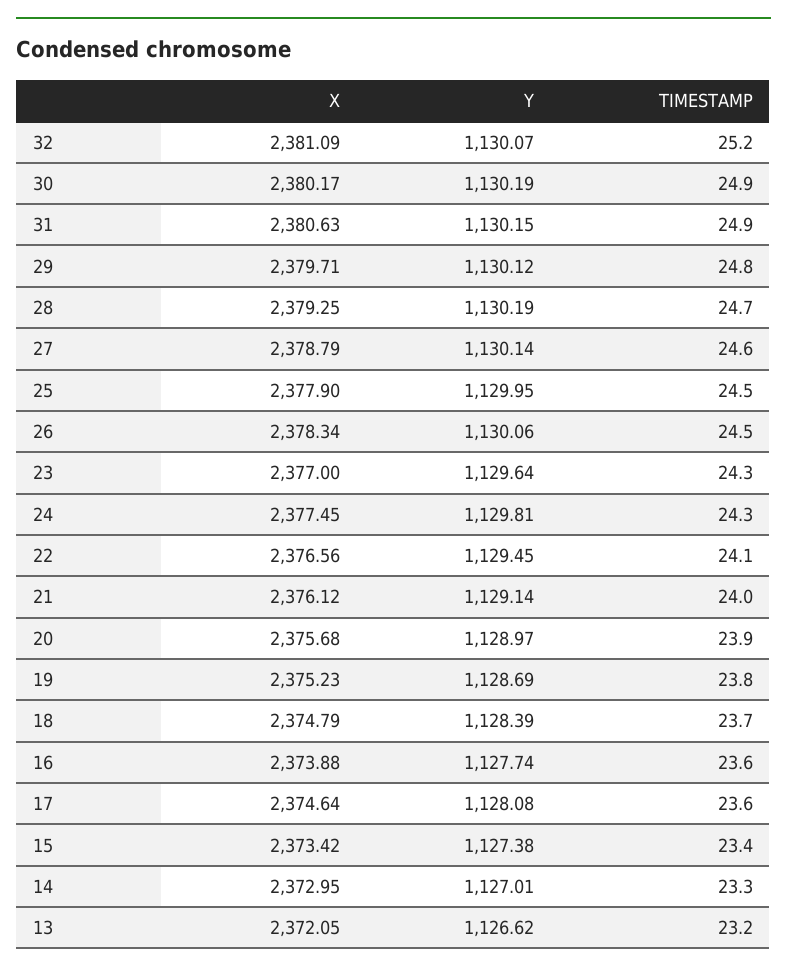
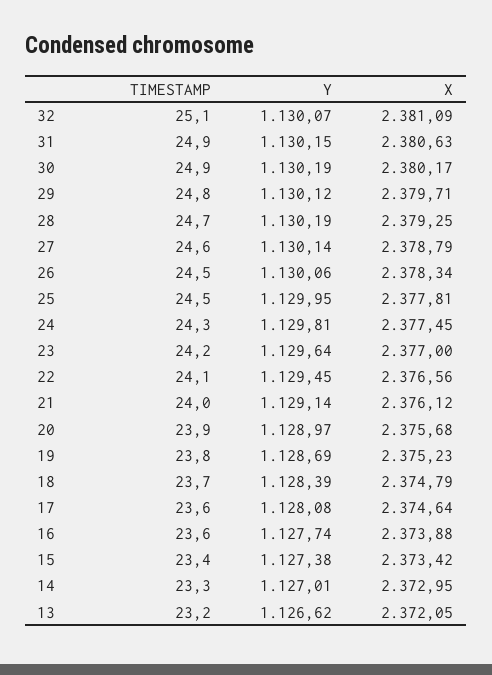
TIMESTAMP, 32: 25.2 -> 25.1
X, 25: 2377.9 -> 2377.81
TIMESTAMP, 23: 24.3 -> 24.2

